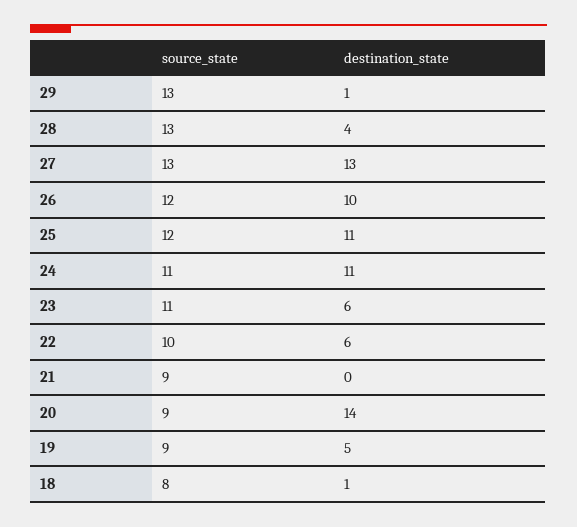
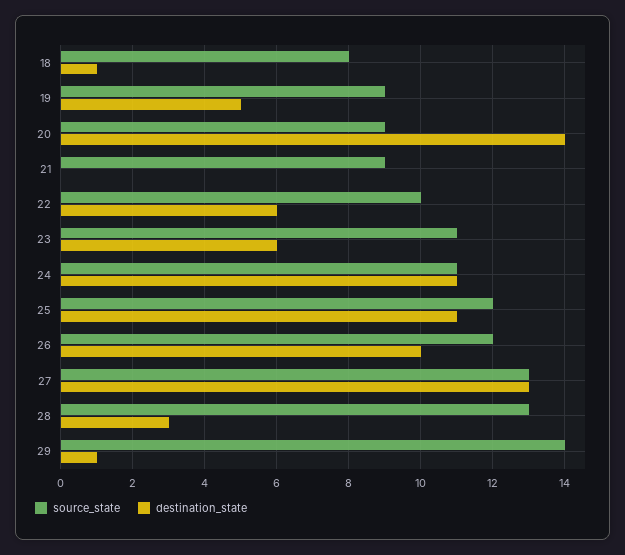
source_state, 29: 13 -> 14
destination_state, 28: 4 -> 3

